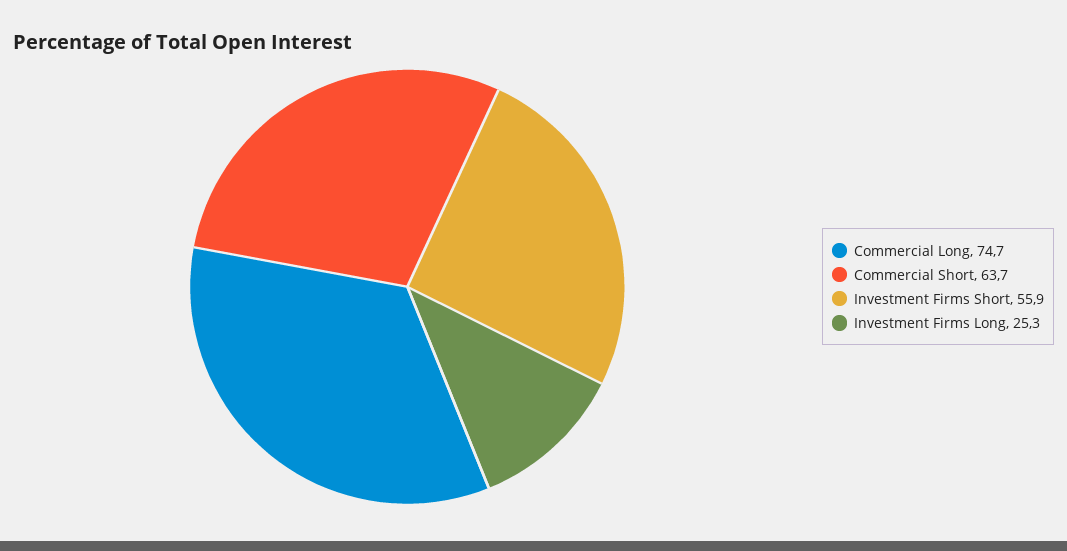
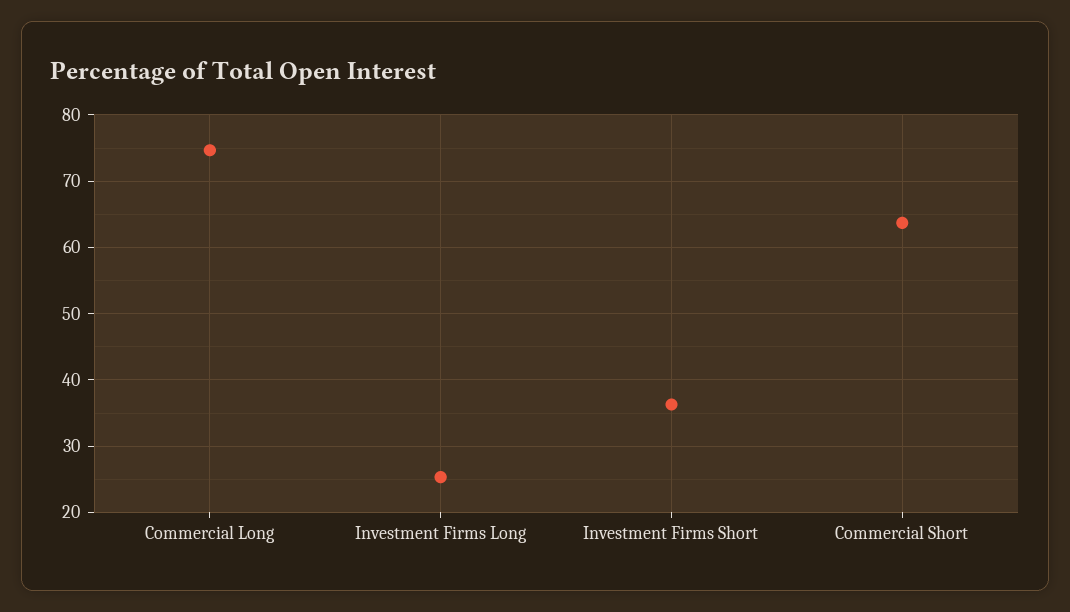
Investment Firms Short: 55.9 -> 36

